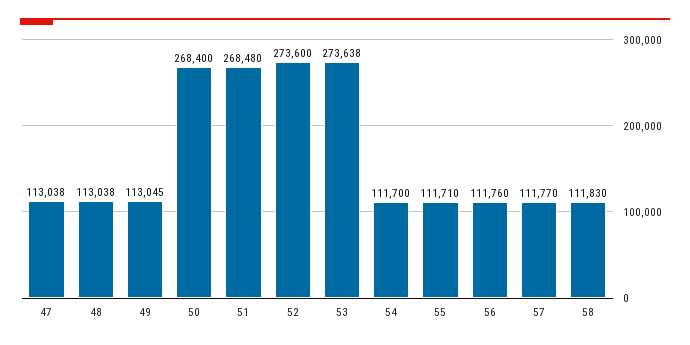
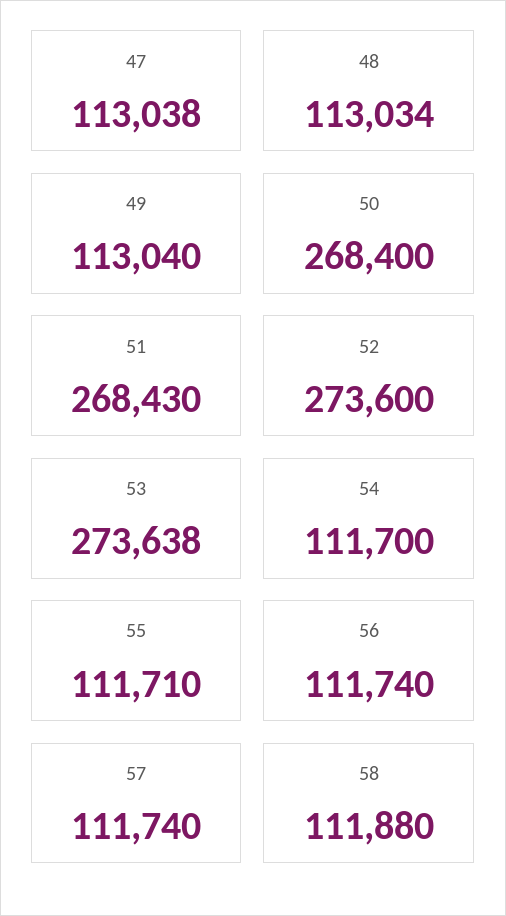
48: 113038 -> 113034
49: 113045 -> 113040
51: 268480 -> 268430
56: 111760 -> 111740
57: 111770 -> 111740
58: 111830 -> 111880

